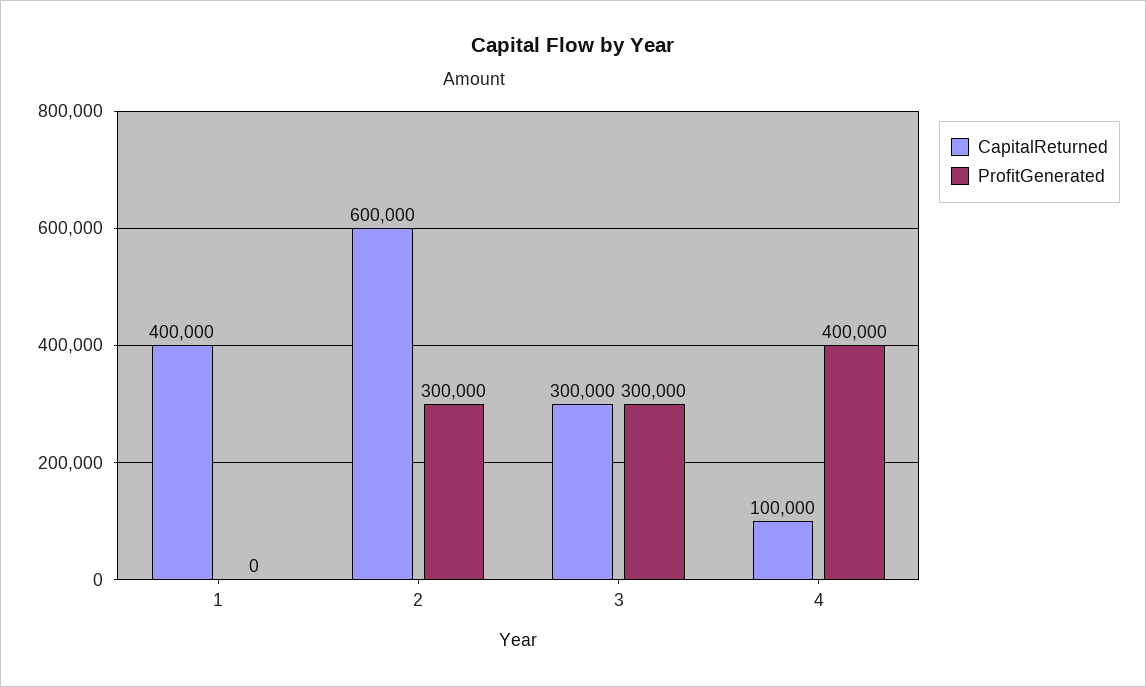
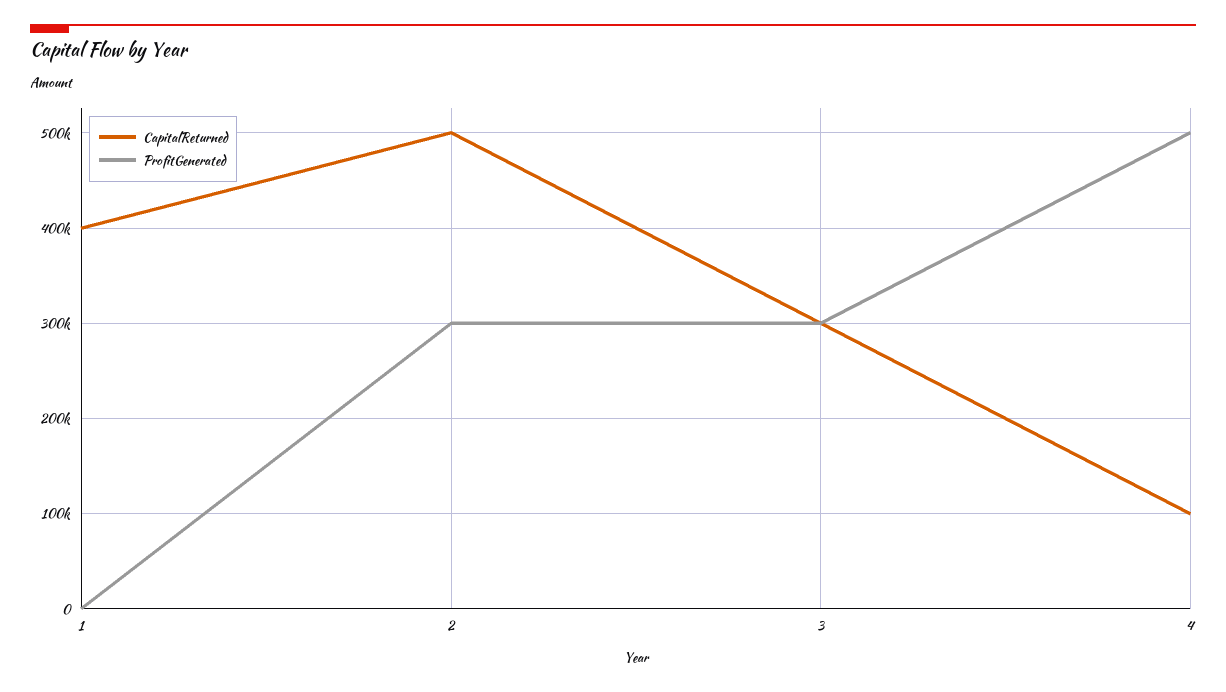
CapitalReturned, 2: 600000 -> 500000
ProfitGenerated, 4: 400000 -> 500000

